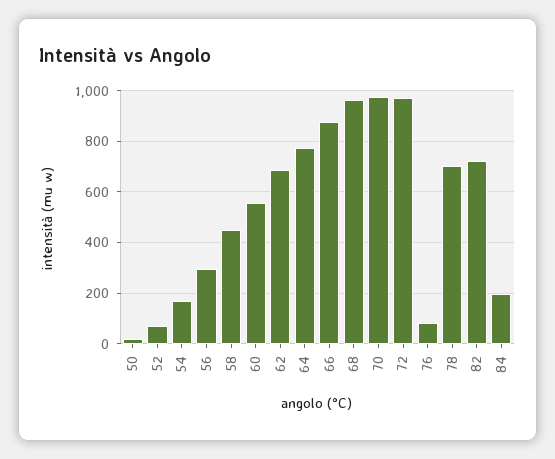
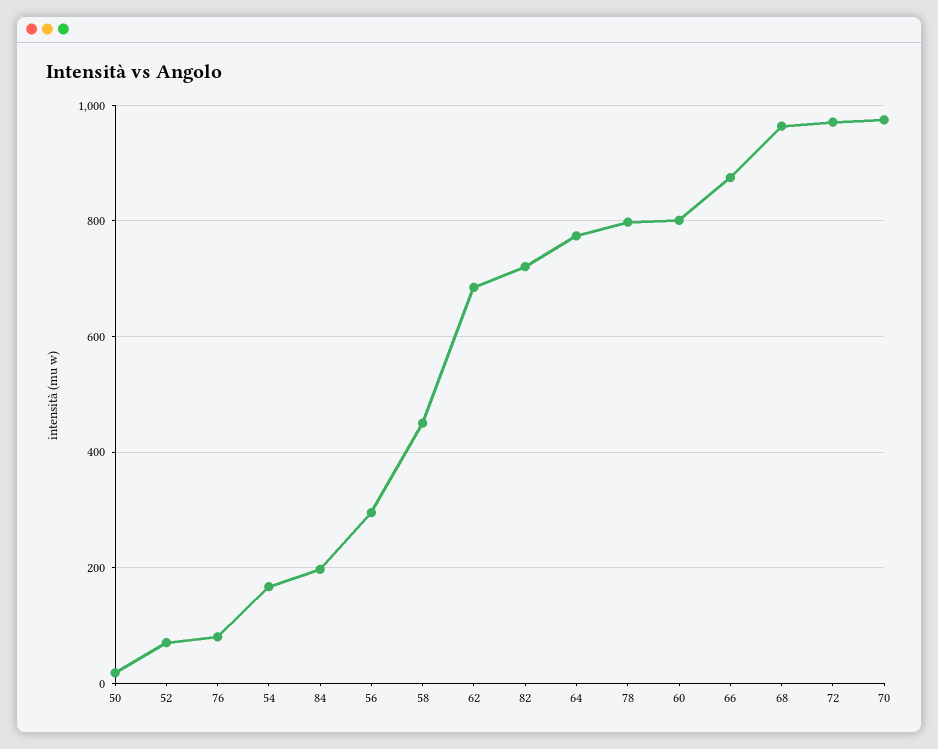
60: 550 -> 800
78: 700 -> 800

